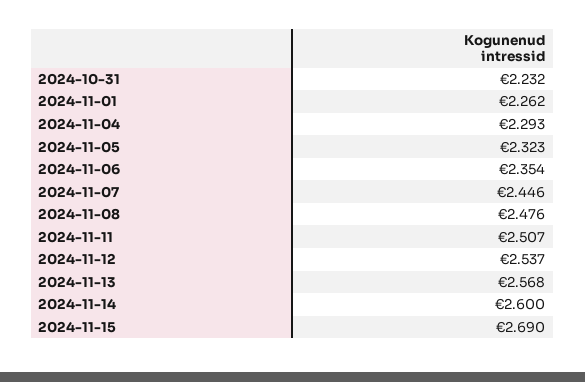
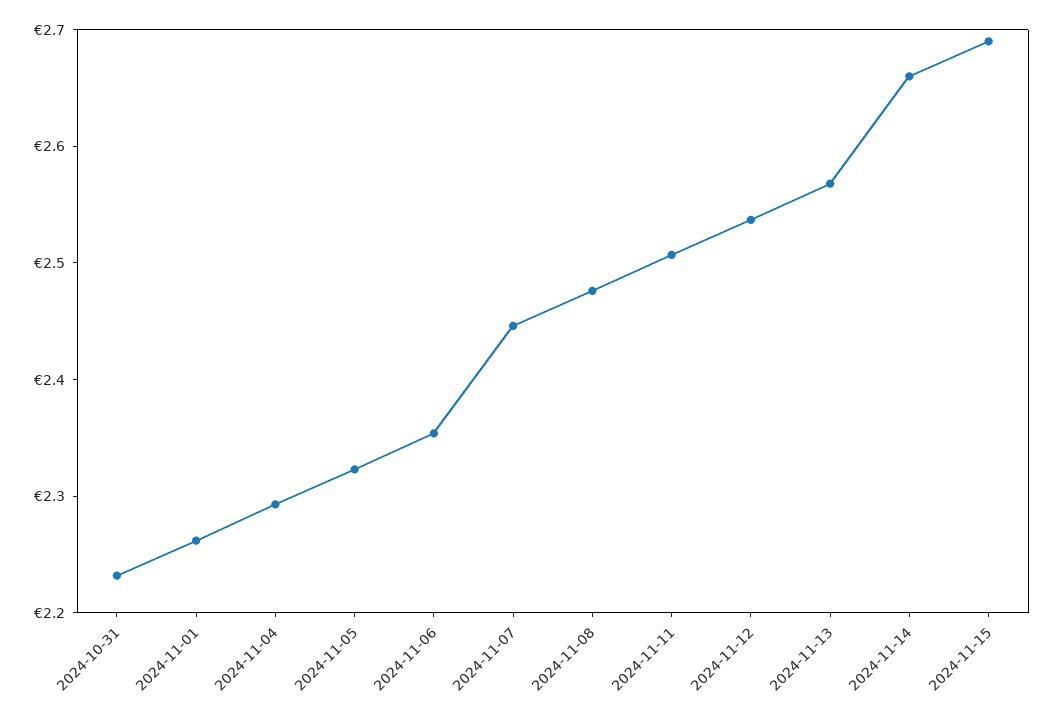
2024-11-14: 2.6 -> 2.66

